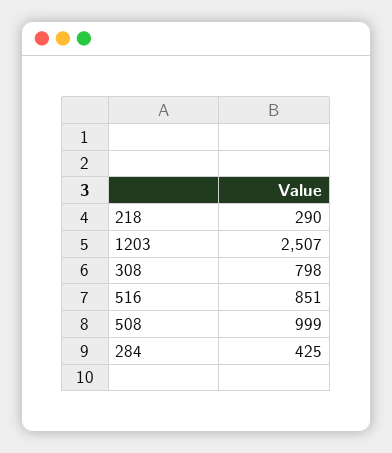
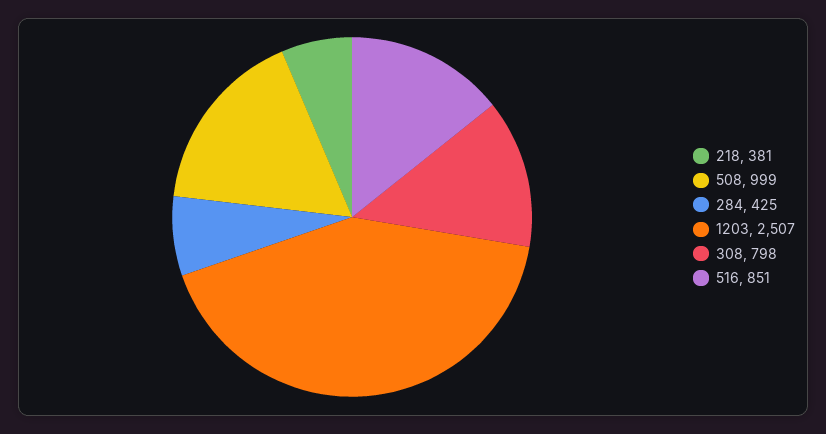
218: 290 -> 381

